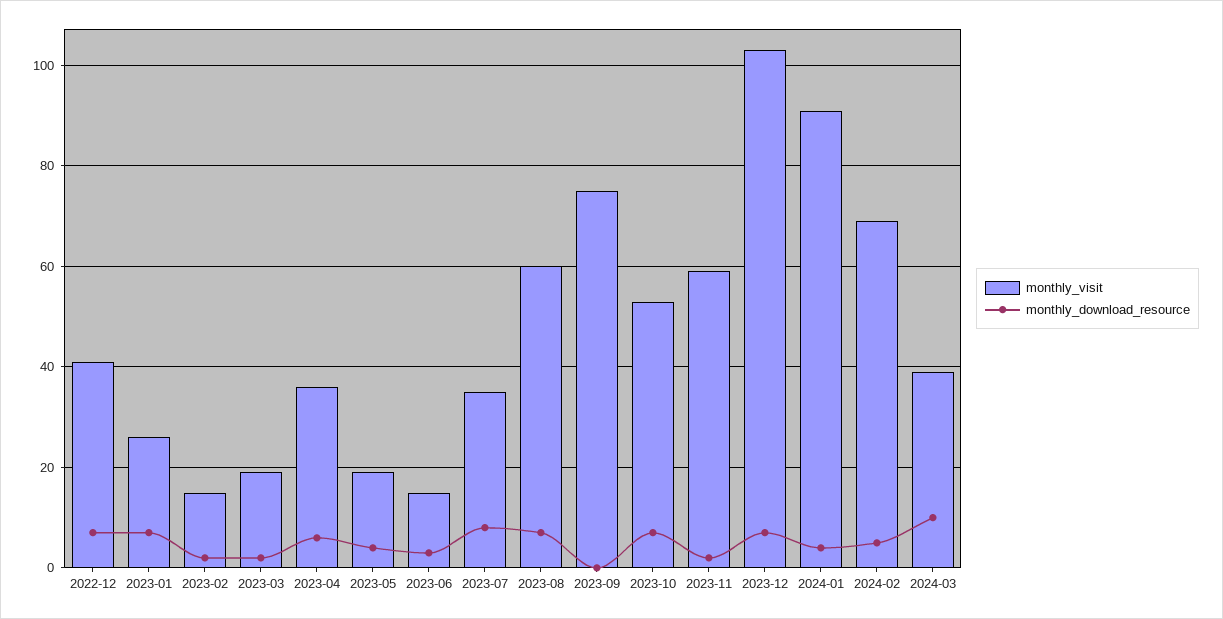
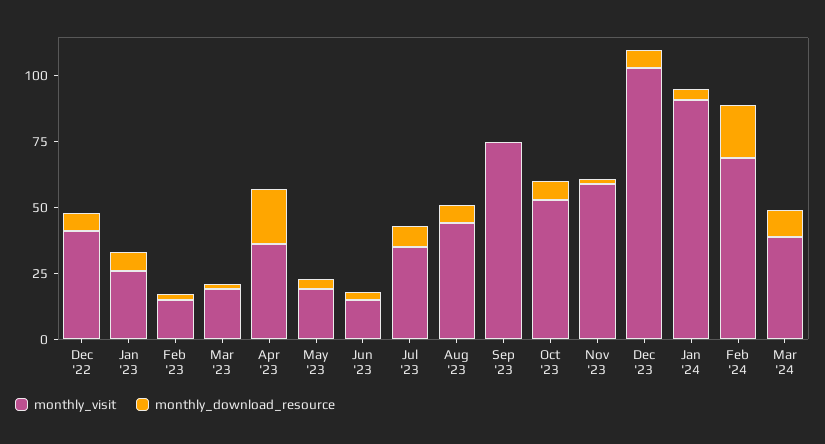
monthly_download_resource, 2023-04: 5 -> 20
monthly_visit, 2023-08: 60 -> 45
monthly_download_resource, 2024-02: 5 -> 20

